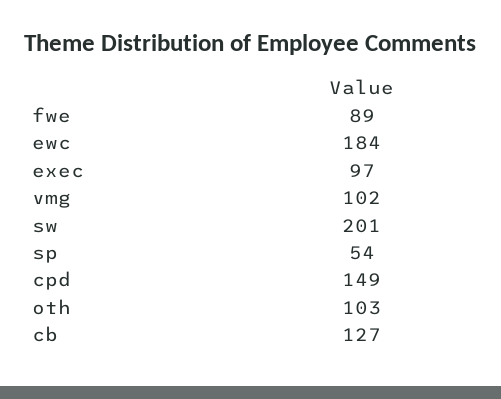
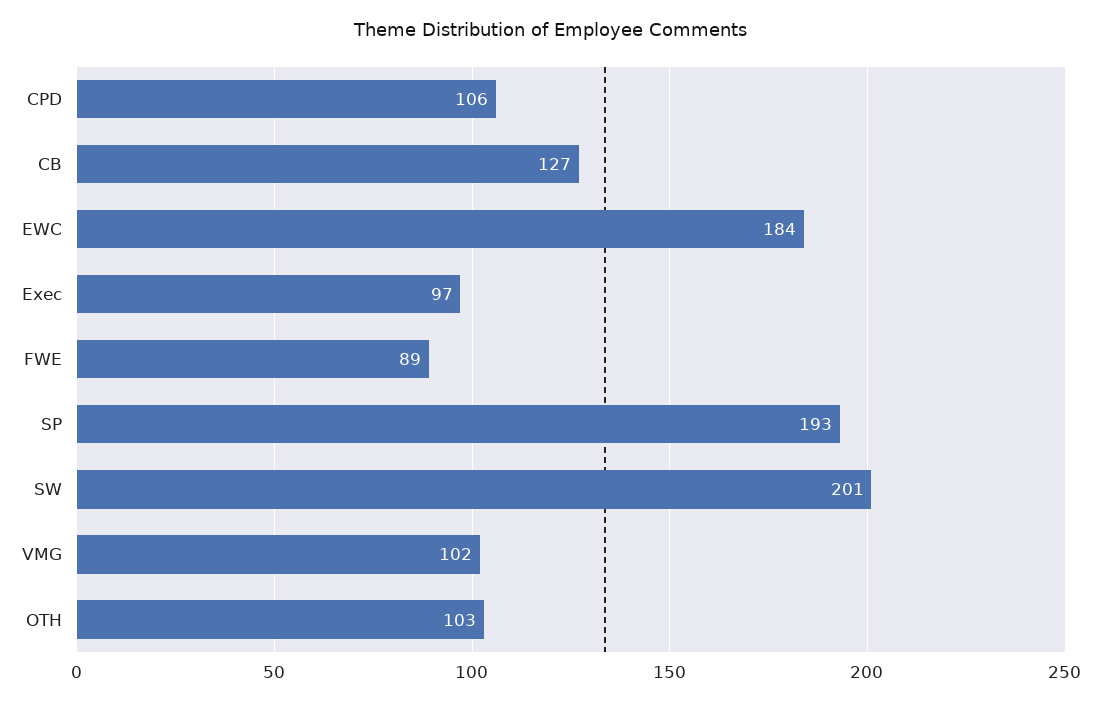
sp: 54 -> 193
cpd: 149 -> 106

